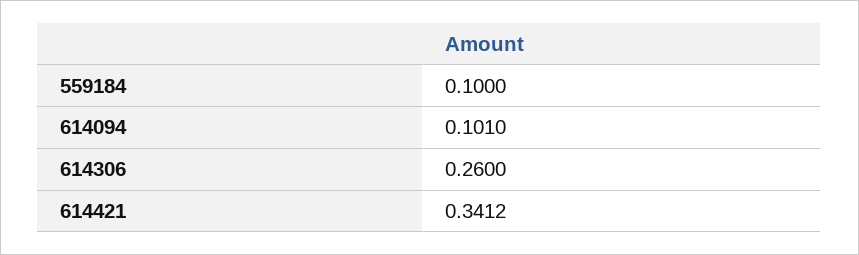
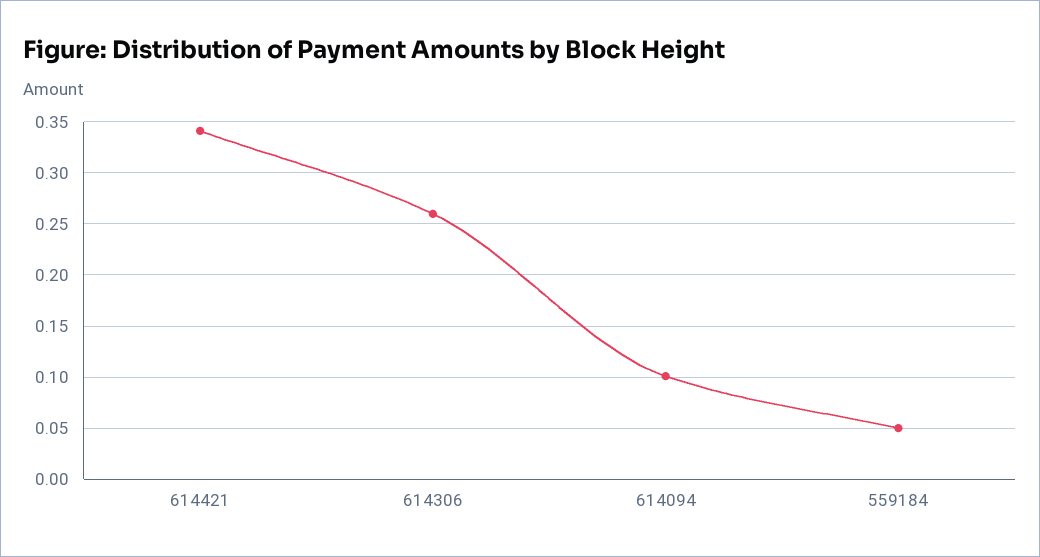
559184: 0.1 -> 0.05

